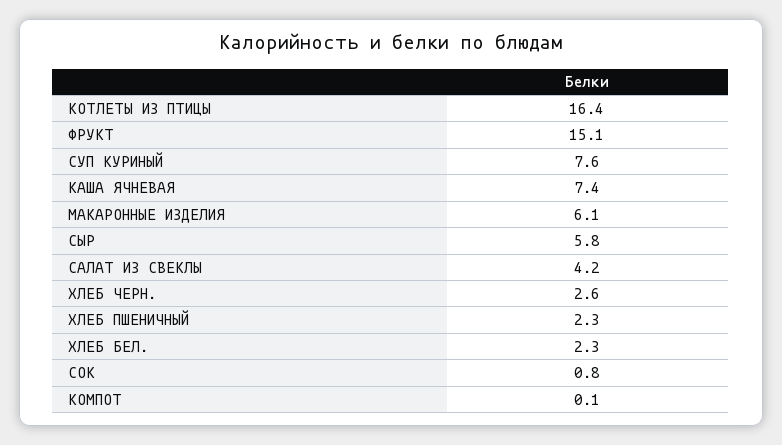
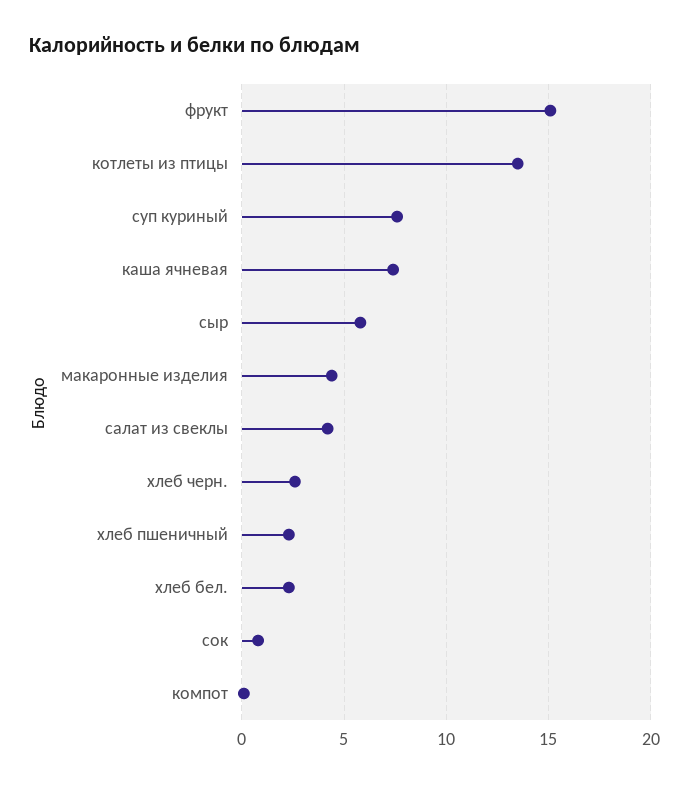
КОТЛЕТЫ ИЗ ПТИЦЫ: 16.4 -> 13.5
МАКАРОННЫЕ ИЗДЕЛИЯ: 6.1 -> 4.5

